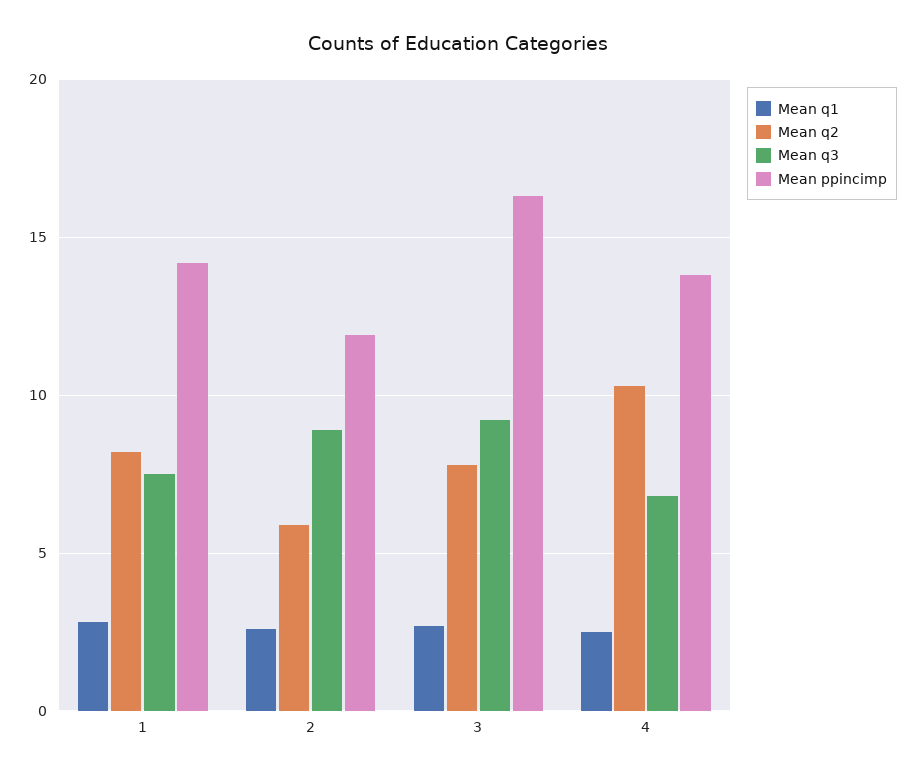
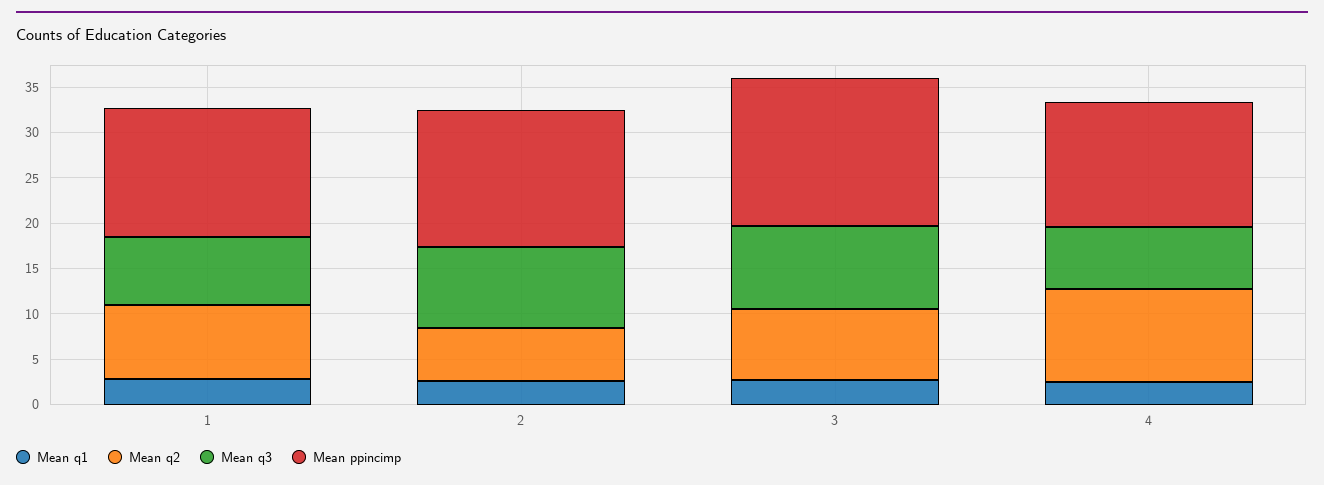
Mean ppincimp, 2: 12 -> 15

